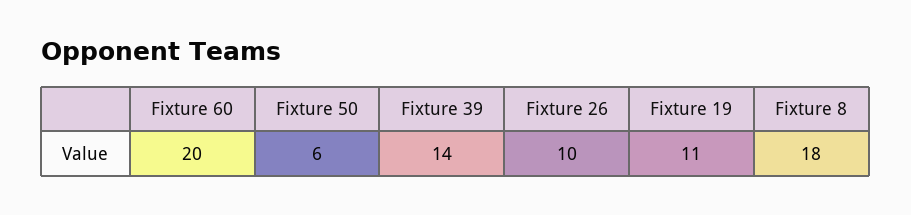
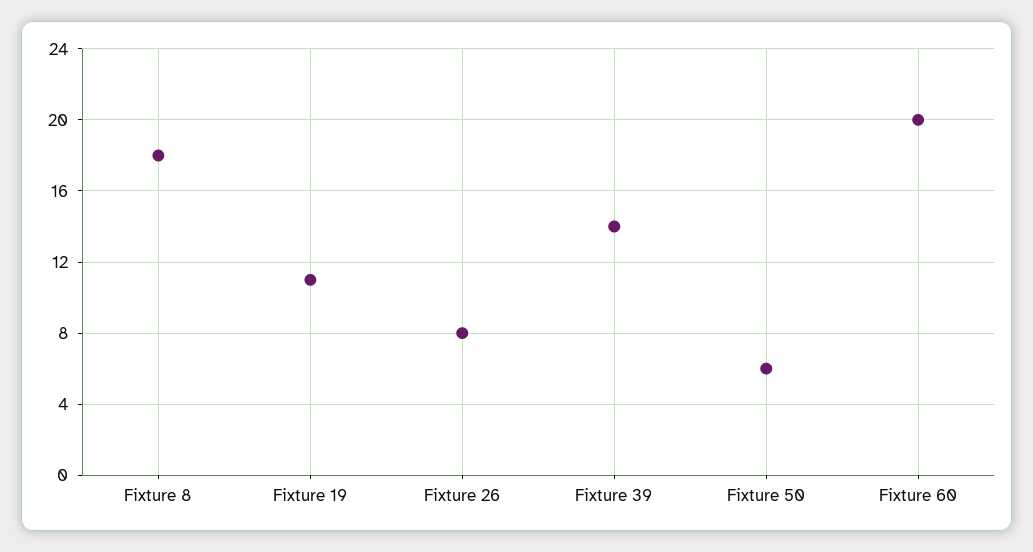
Fixture 26: 10 -> 8

